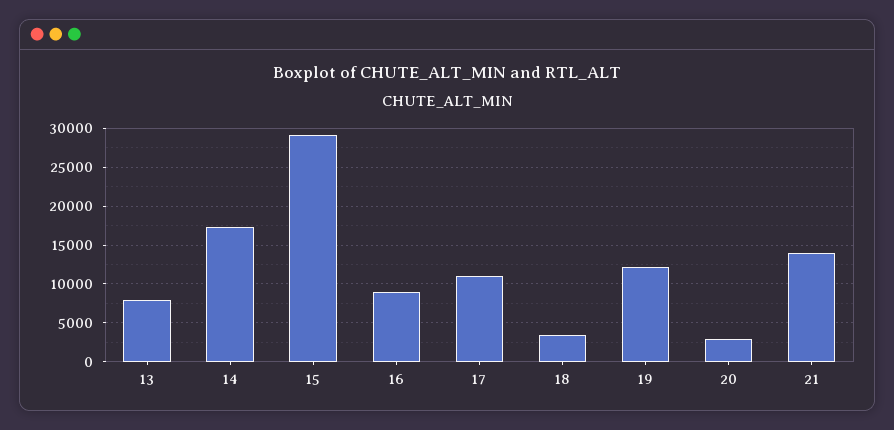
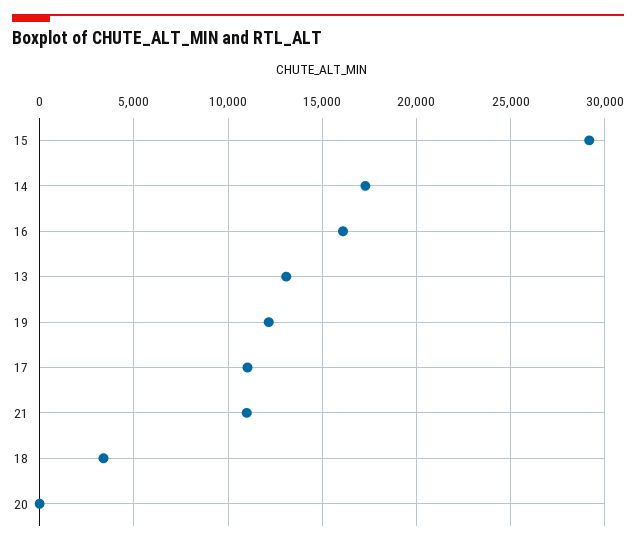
13: 8000 -> 13000
16: 9000 -> 16000
20: 3000 -> 0
21: 14000 -> 11000

